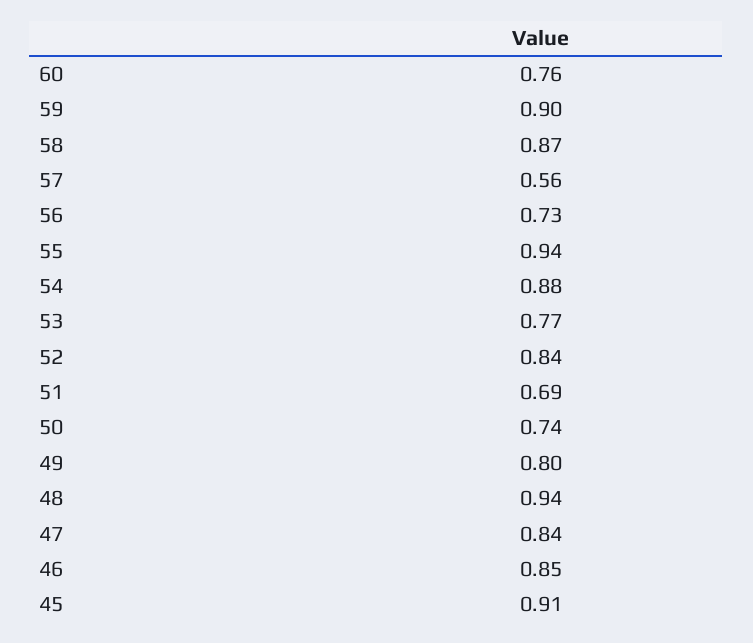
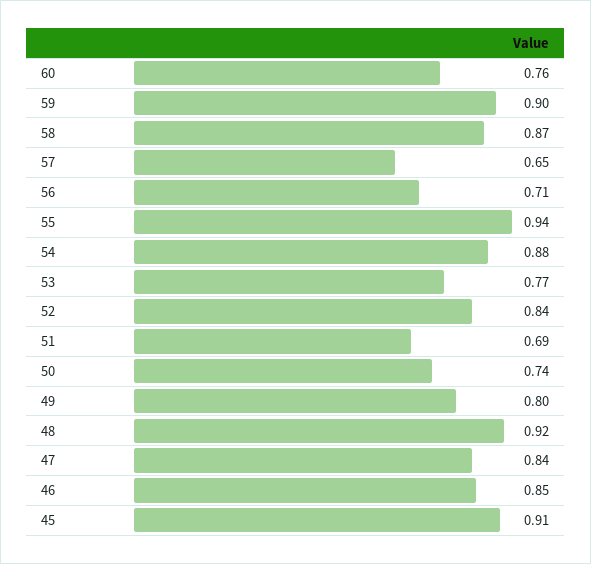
57: 0.56 -> 0.65
56: 0.73 -> 0.71
48: 0.94 -> 0.92

